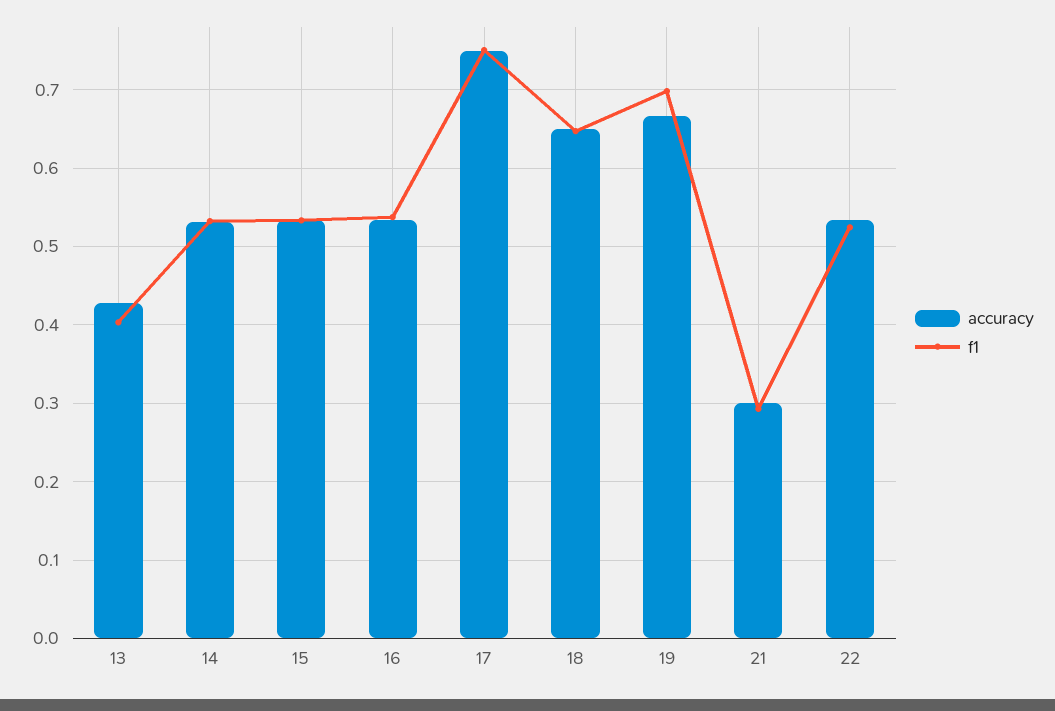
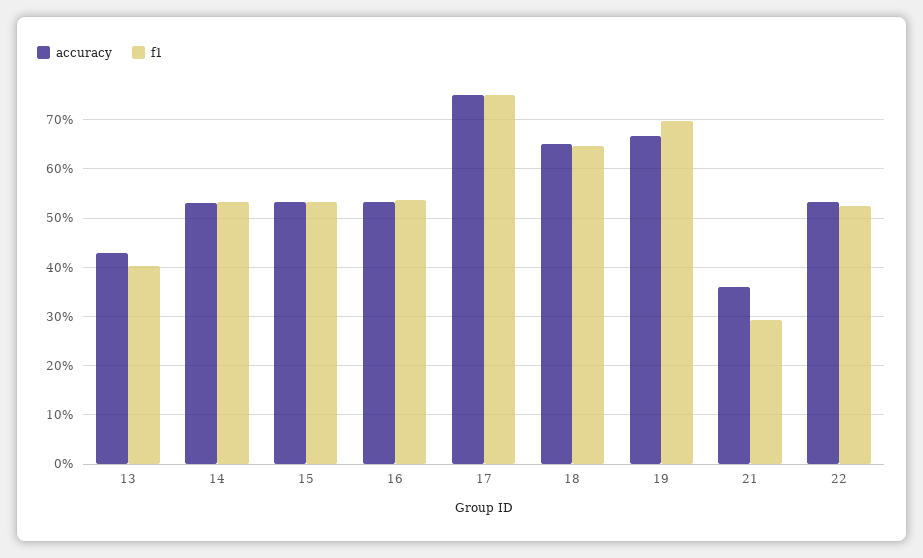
accuracy, 21: 0.3 -> 0.36

